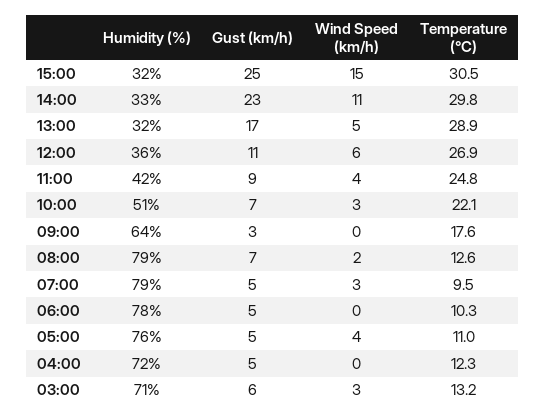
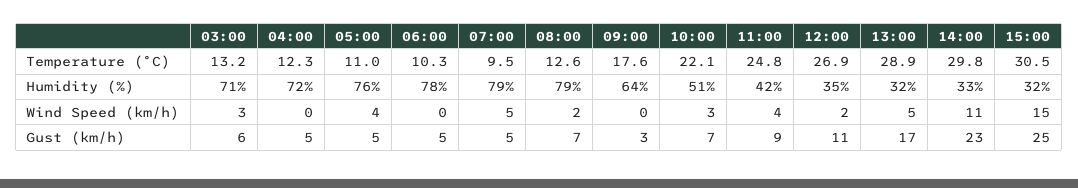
Humidity (%), 12:00: 36 -> 35
Wind Speed (km/h), 12:00: 6 -> 2
Wind Speed (km/h), 07:00: 3 -> 5

